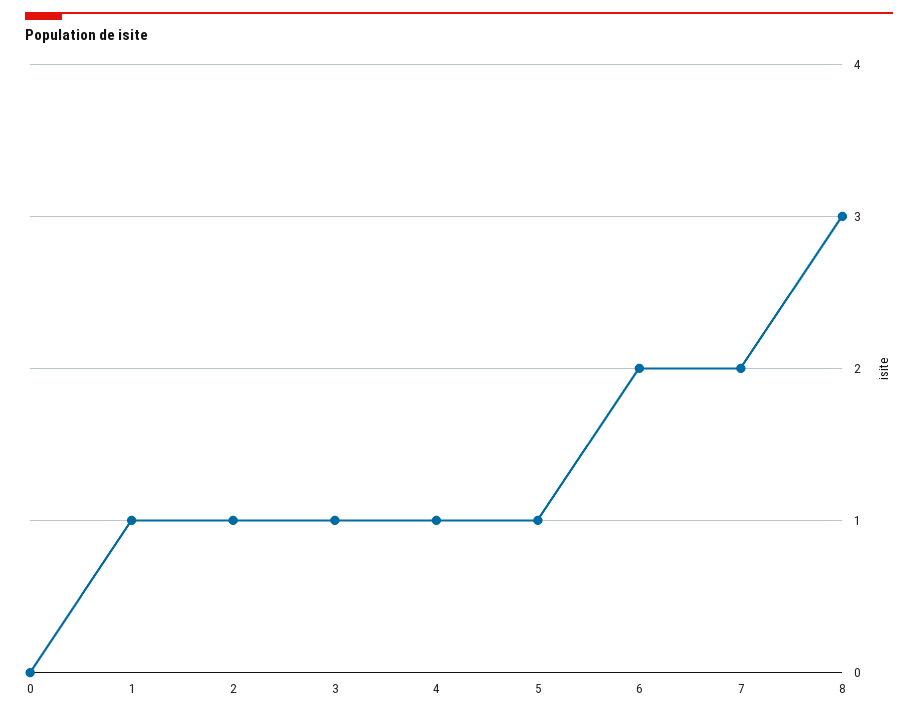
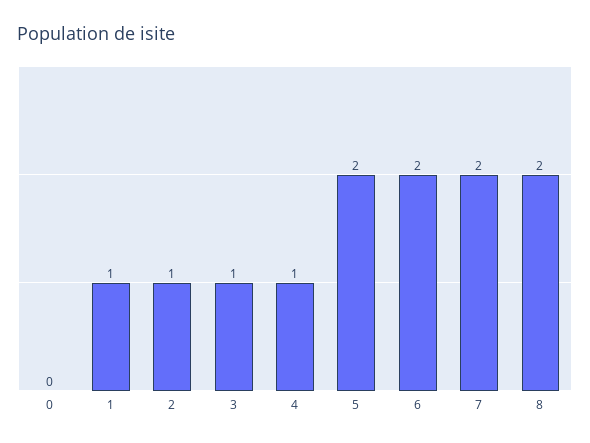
5: 1 -> 2
8: 3 -> 2

